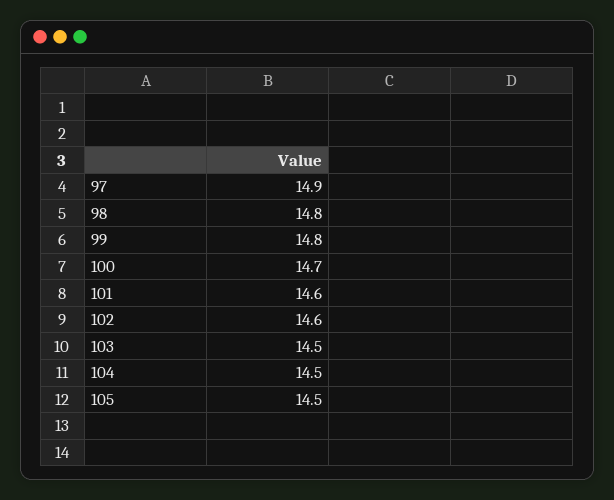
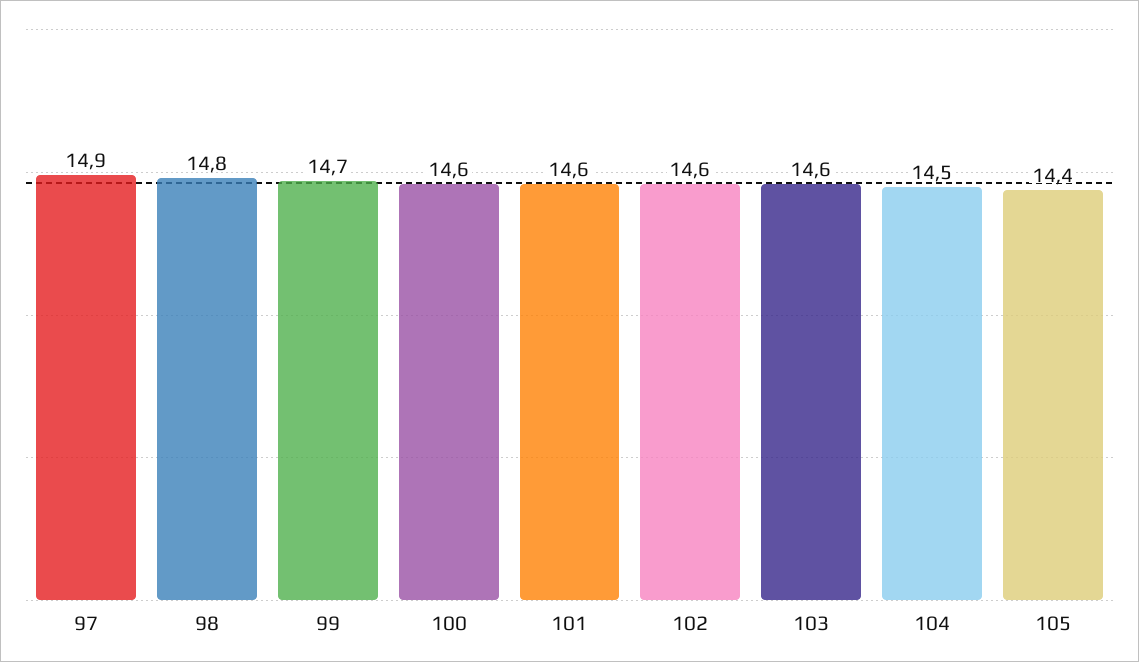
99: 14.8 -> 14.7
100: 14.7 -> 14.6
103: 14.5 -> 14.6
105: 14.5 -> 14.4

